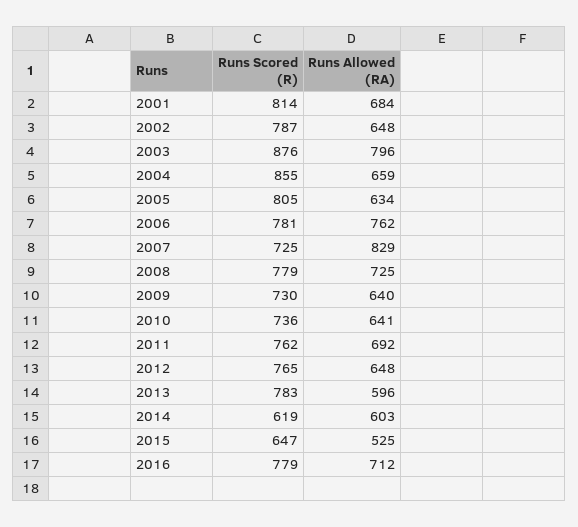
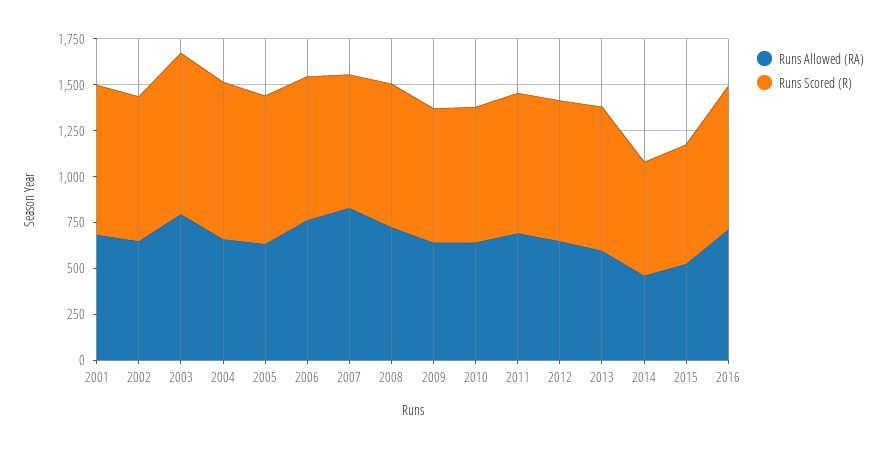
Runs Allowed (RA), 2014: 603 -> 450

